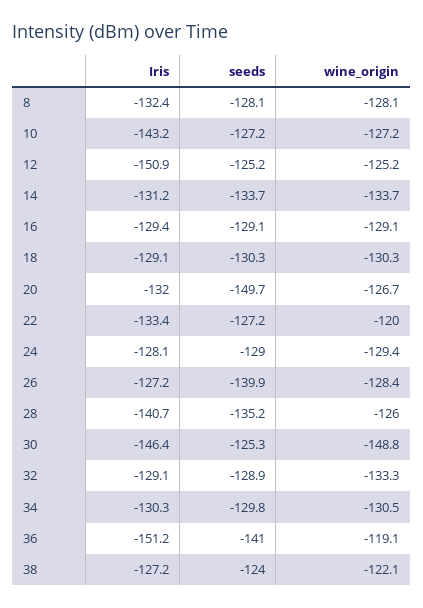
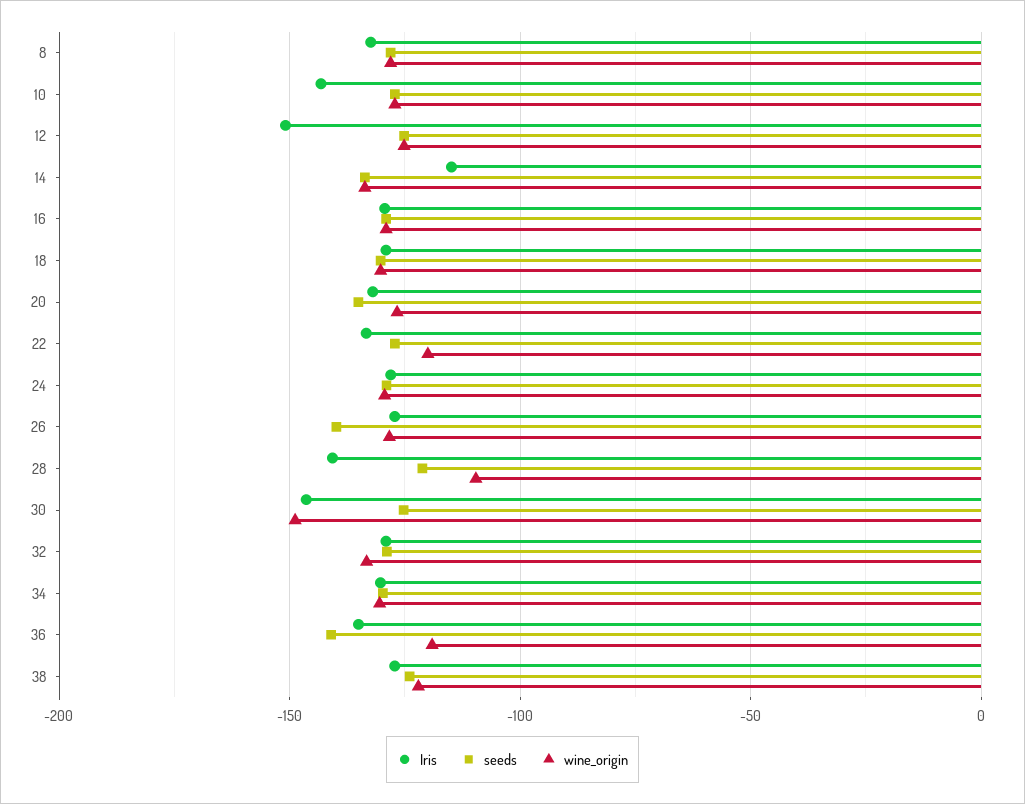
Iris, 14: -131.2 -> -115
seeds, 20: -149.7 -> -135
seeds, 28: -135.2 -> -120
wine_origin, 28: -126 -> -110
Iris, 36: -151.2 -> -135

